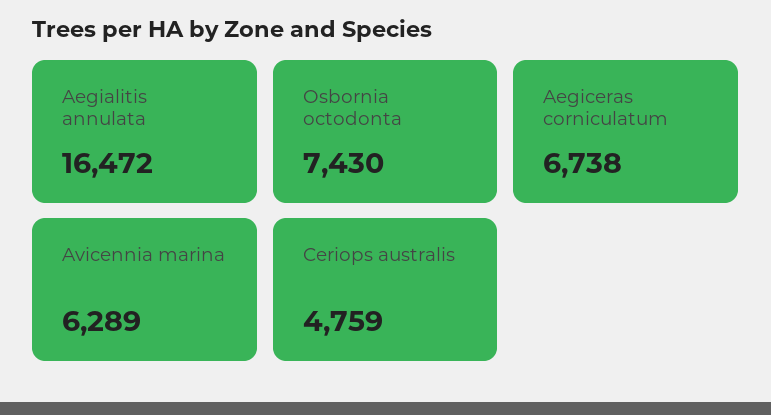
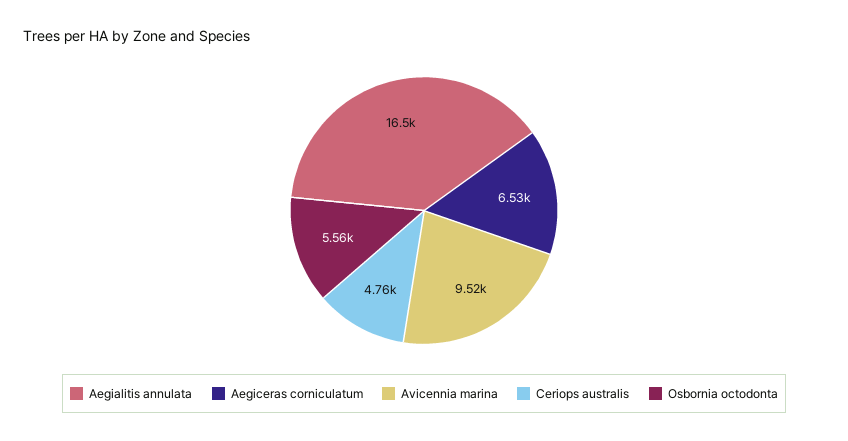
Osbornia octodonta: 7430 -> 5560
Aegiceras corniculatum: 6738 -> 6530
Avicennia marina: 6289 -> 9520

